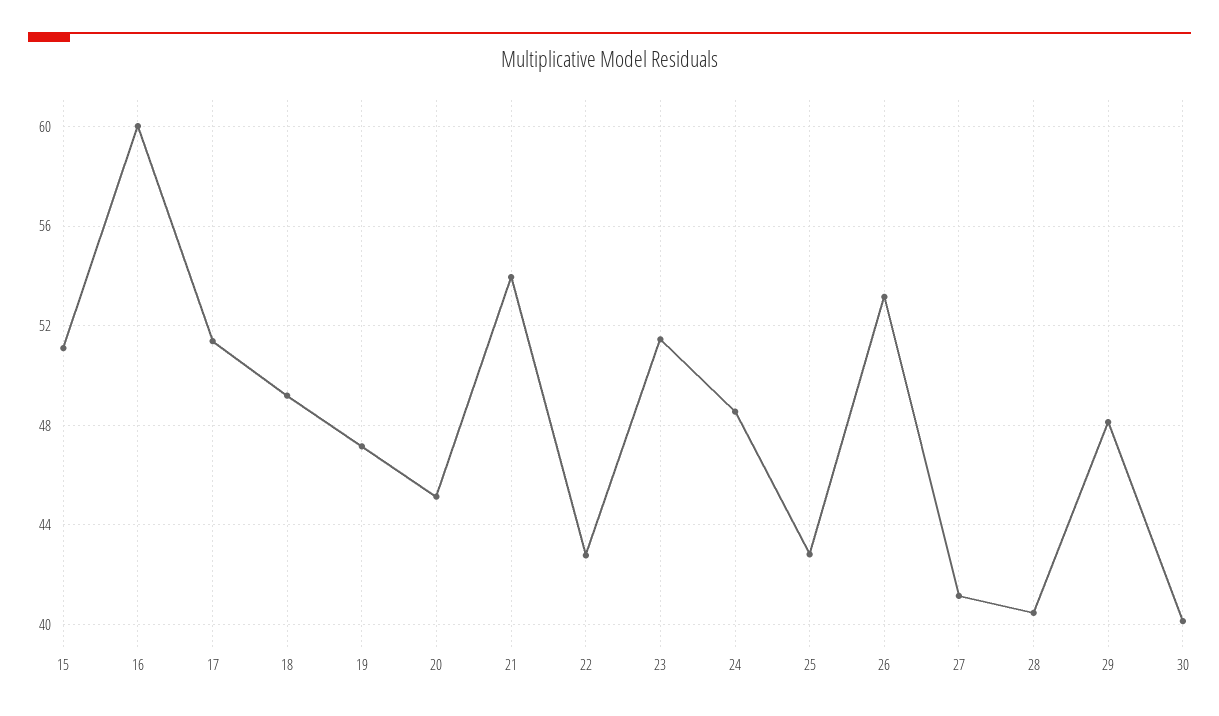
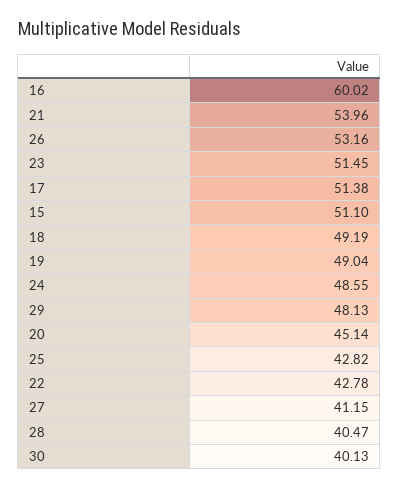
19: 47 -> 49.04

